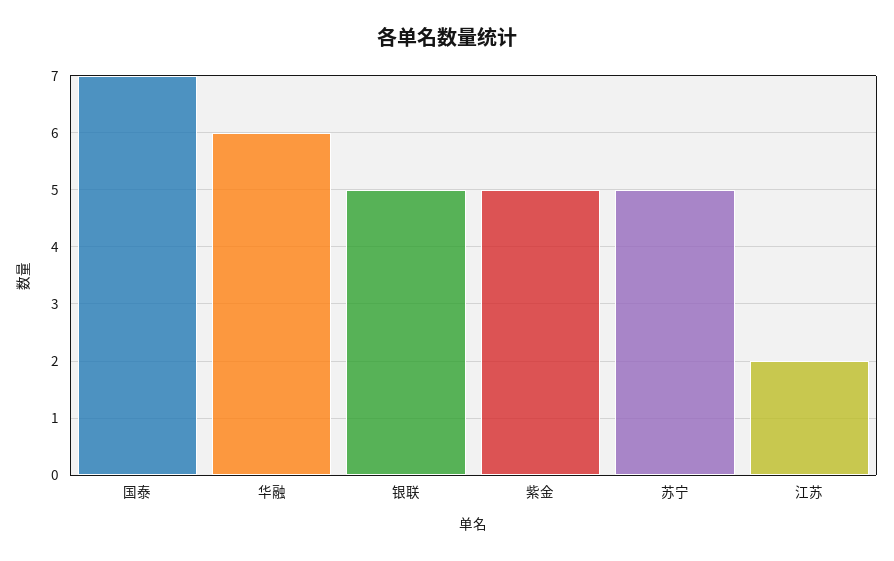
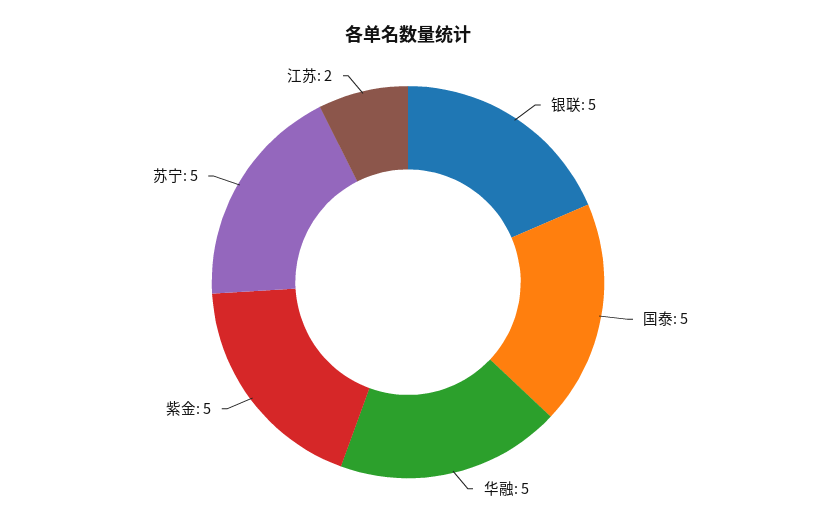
国泰: 7 -> 5
华融: 6 -> 5

